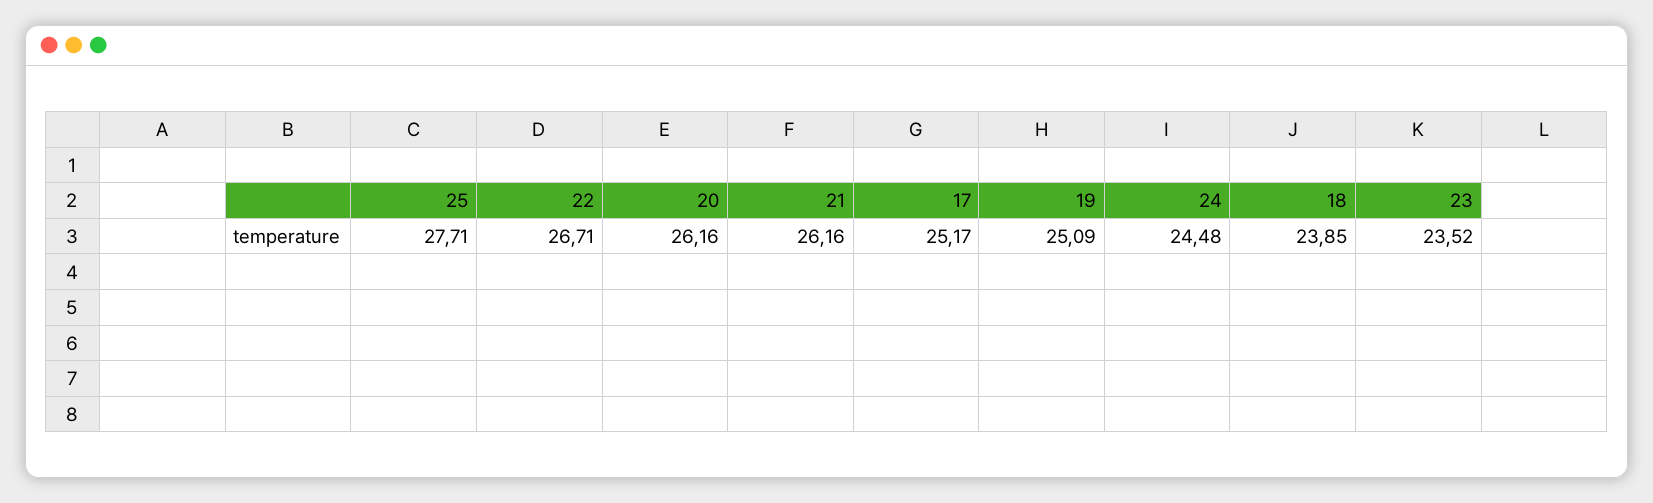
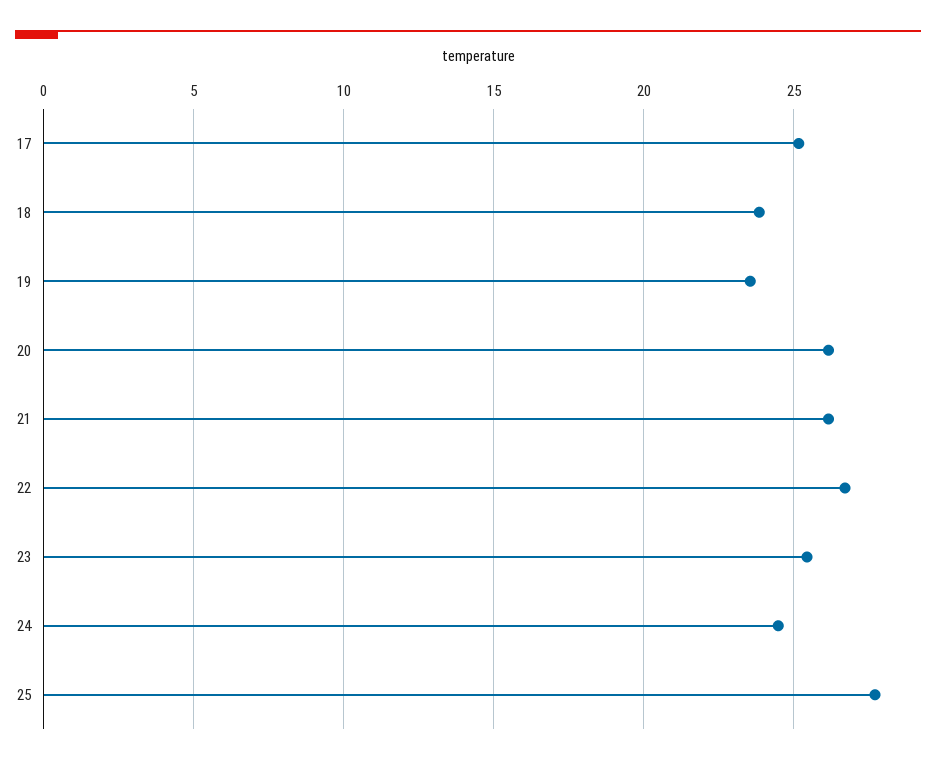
19: 25.09 -> 23.5
23: 23.52 -> 25.5

